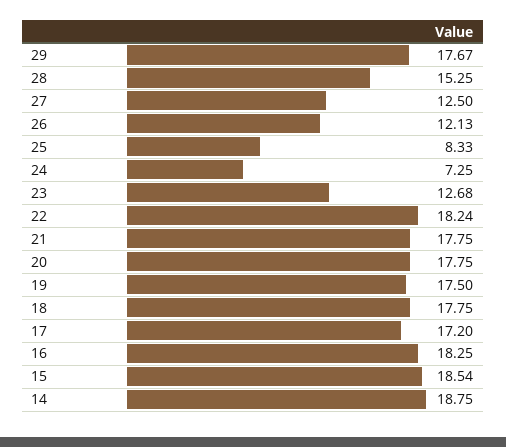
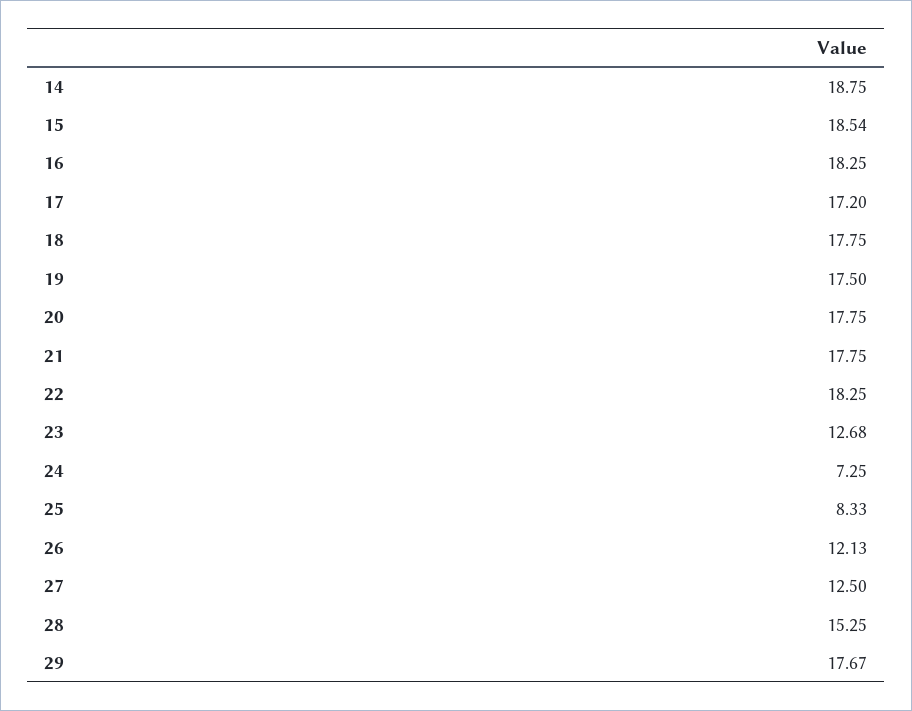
22: 18.24 -> 18.25

